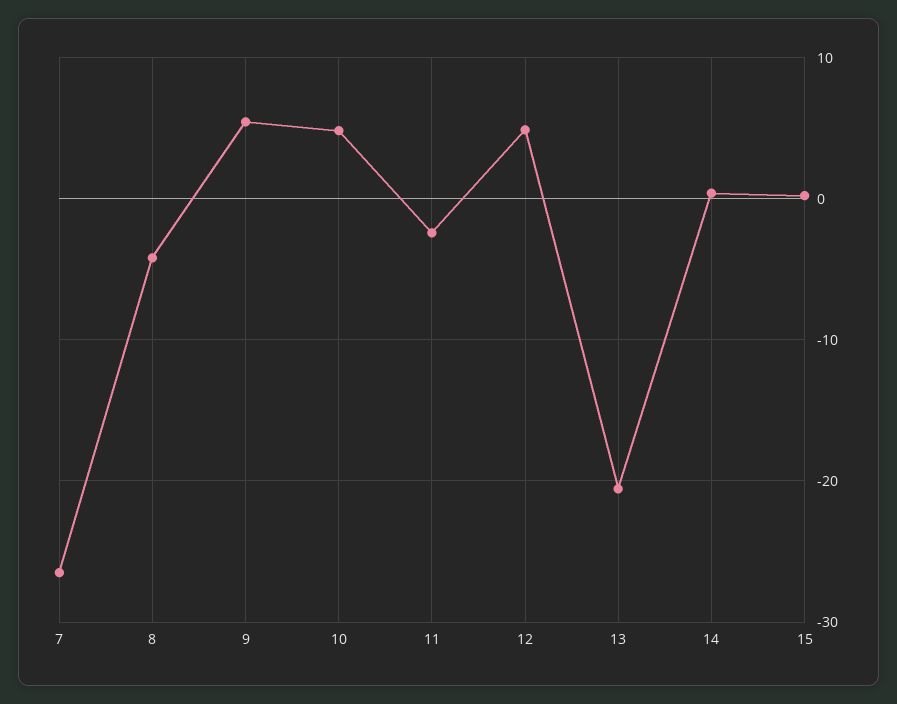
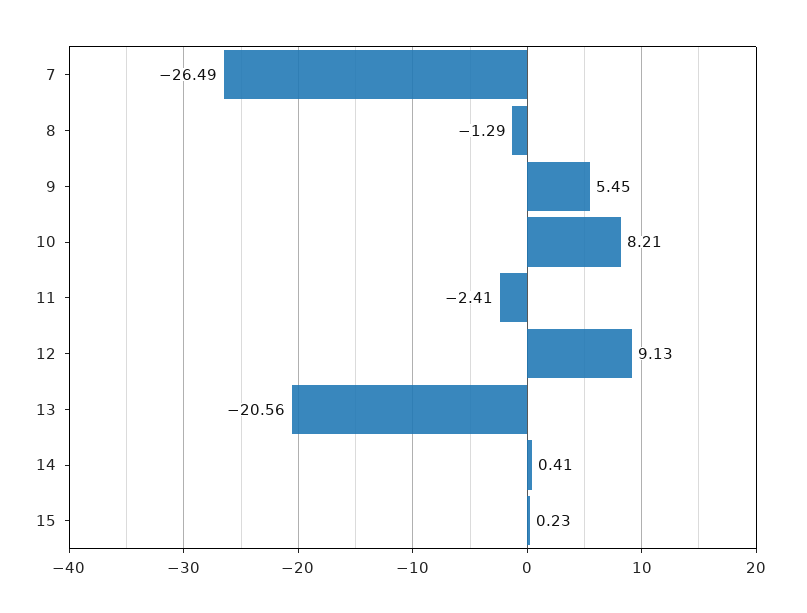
8: -4 -> -1.29
10: 5 -> 8.21
12: 5 -> 9.13

